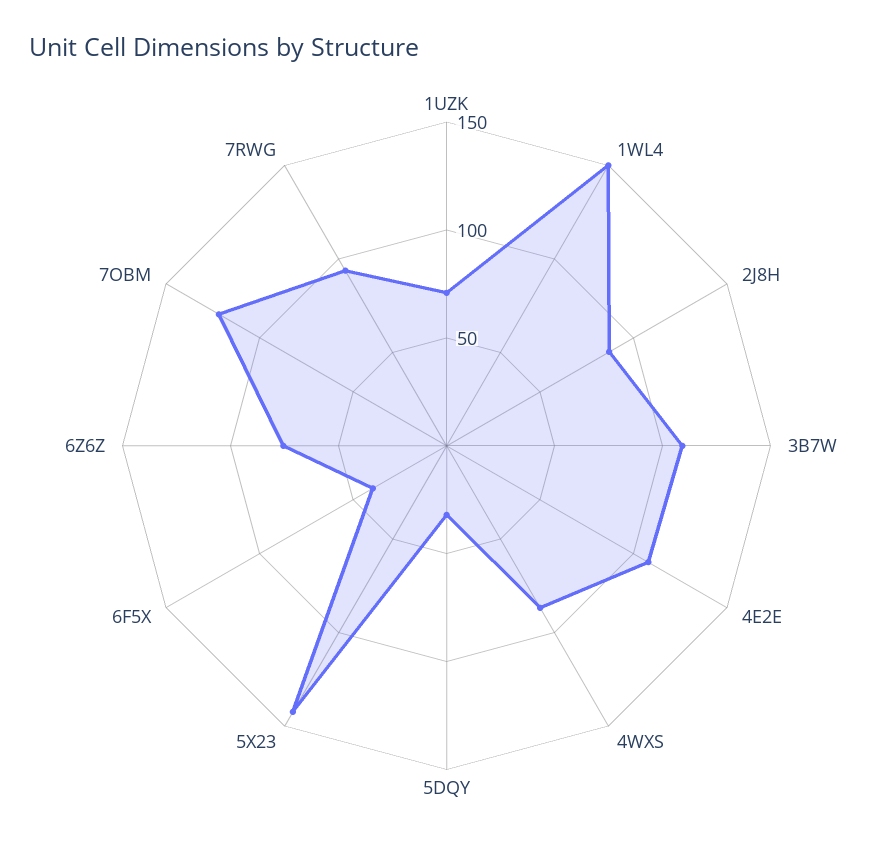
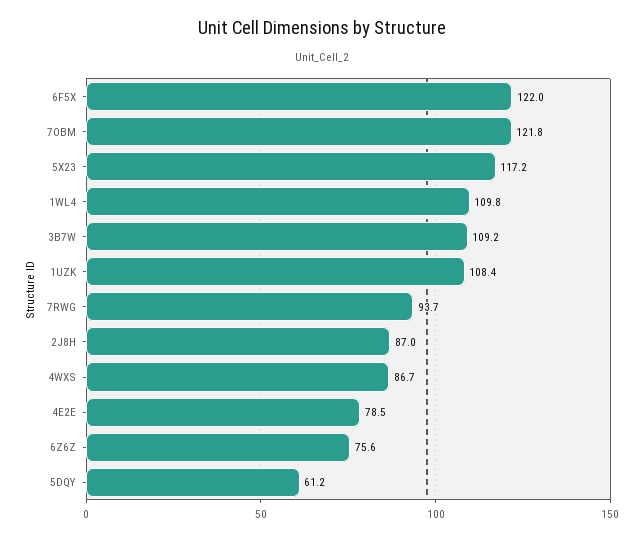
1UZK: 70 -> 108.4
1WL4: 150 -> 109.8
4E2E: 110 -> 78.5
5DQY: 30 -> 61.2
5X23: 140 -> 117.2
6F5X: 40 -> 122

